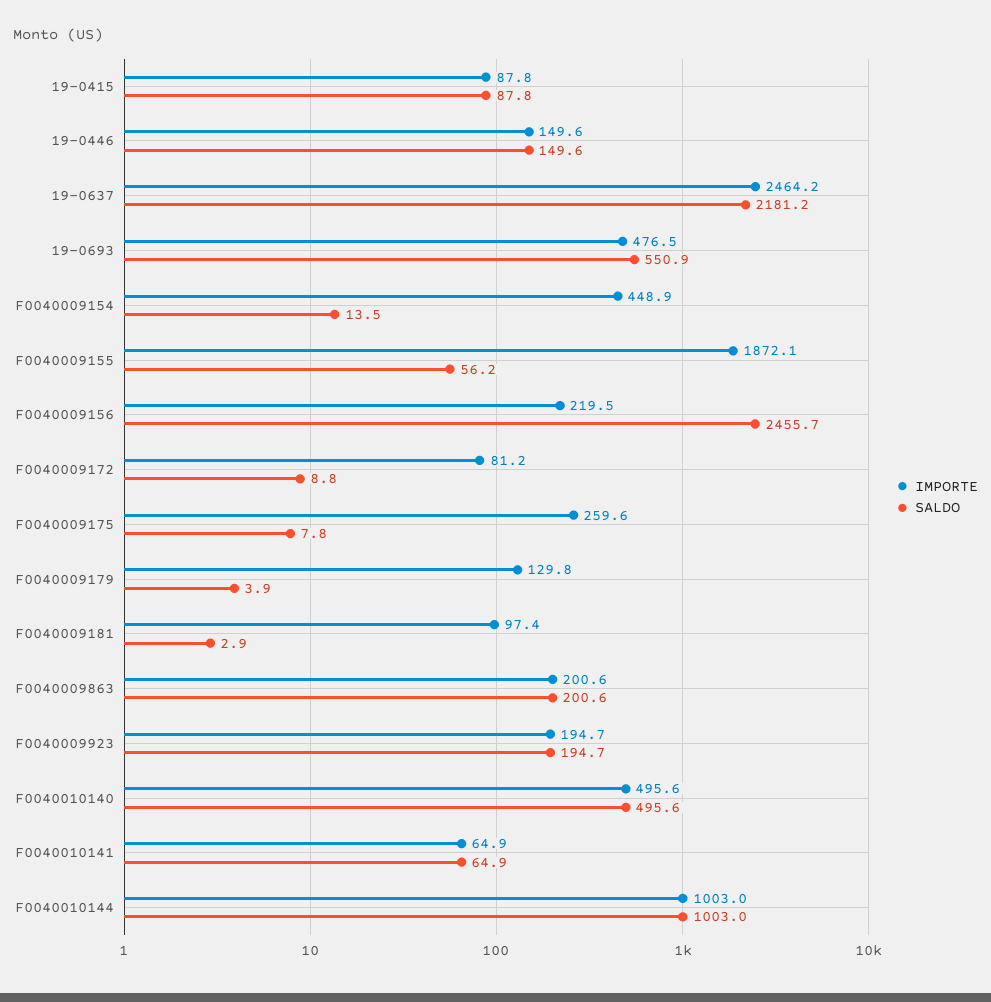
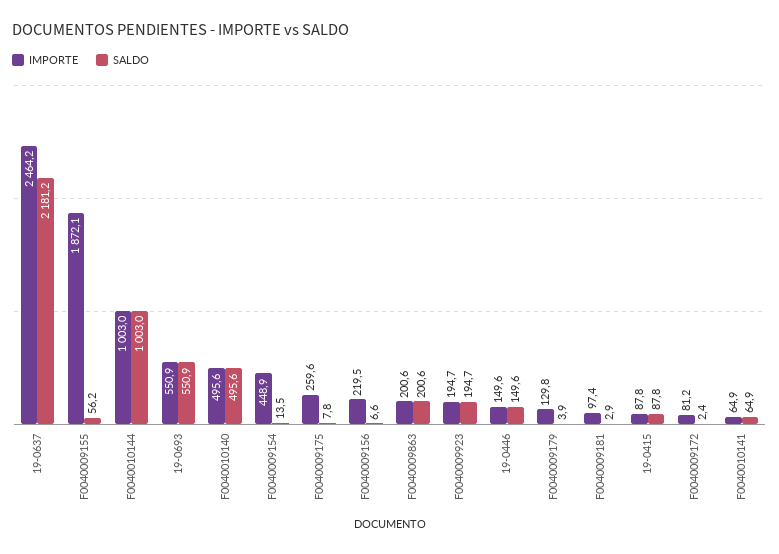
IMPORTE, 19-0693: 476.5 -> 550.9
SALDO, F0040009156: 2455.7 -> 6.6
SALDO, F0040009172: 8.8 -> 2.4

